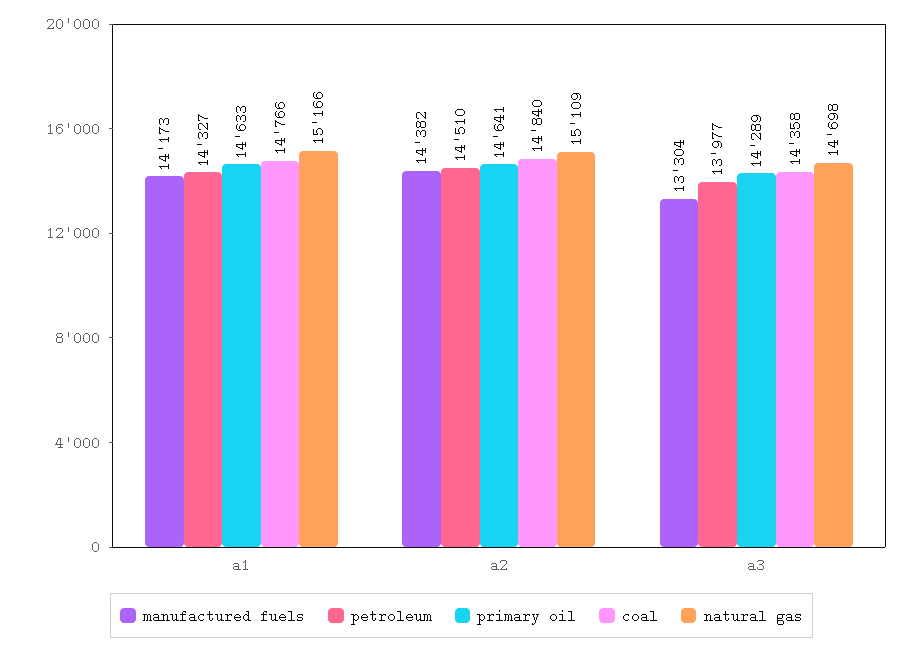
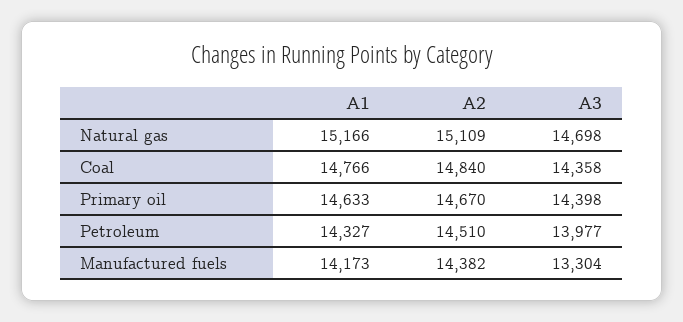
primary oil, a2: 14641 -> 14670
primary oil, a3: 14289 -> 14398

